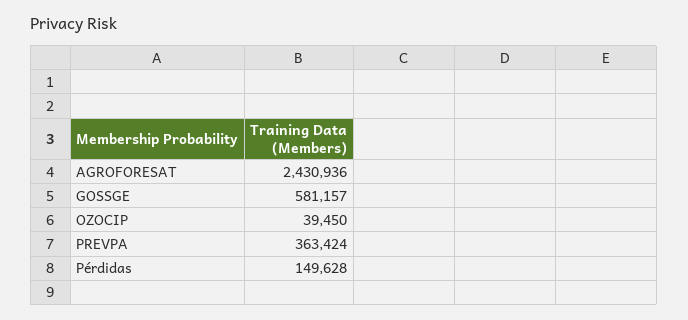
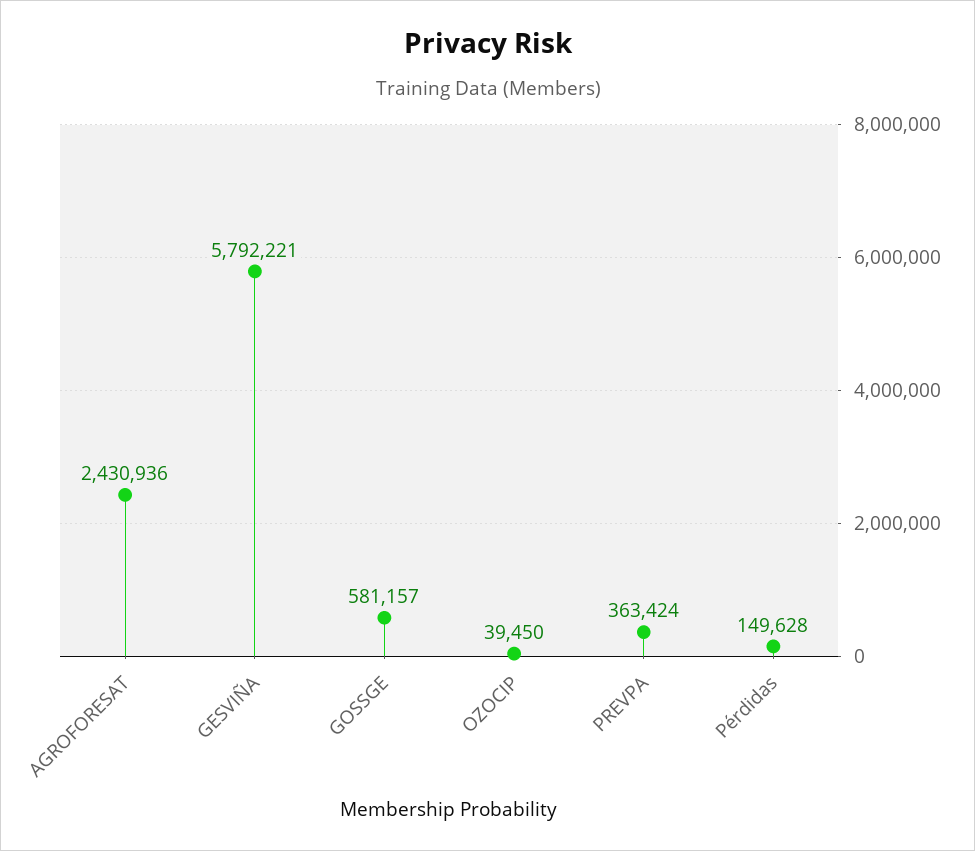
GESVIÑA: none -> 5792221

